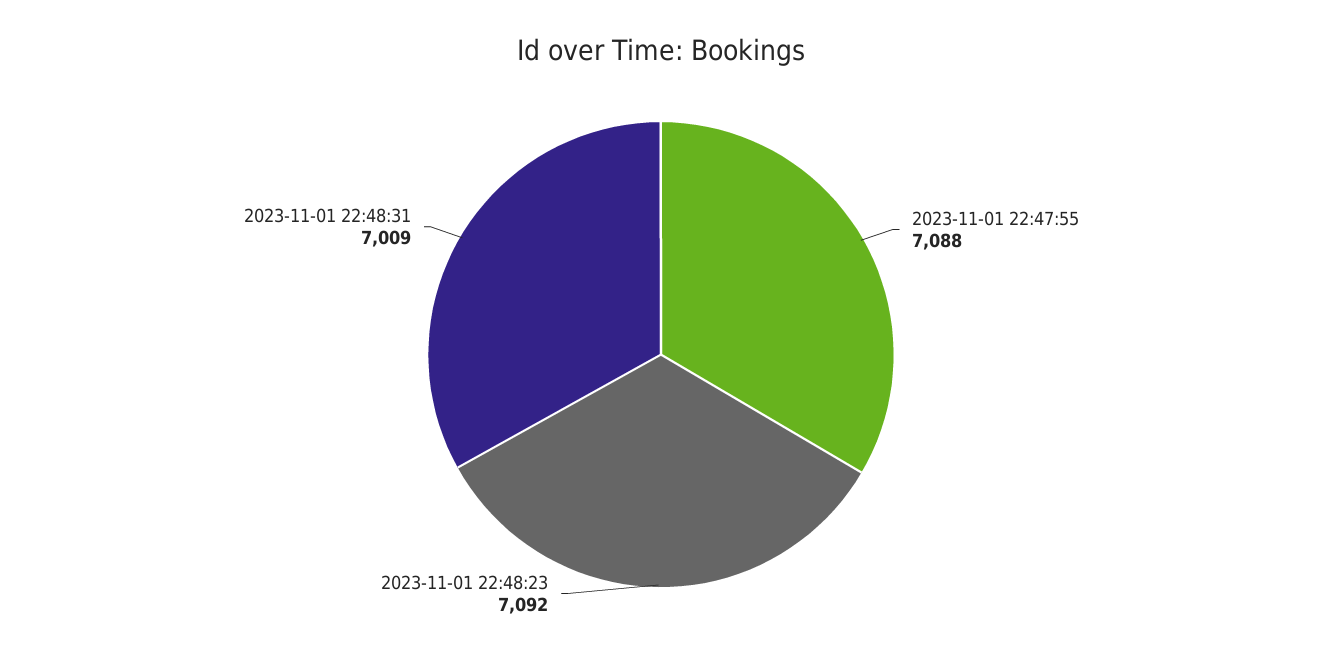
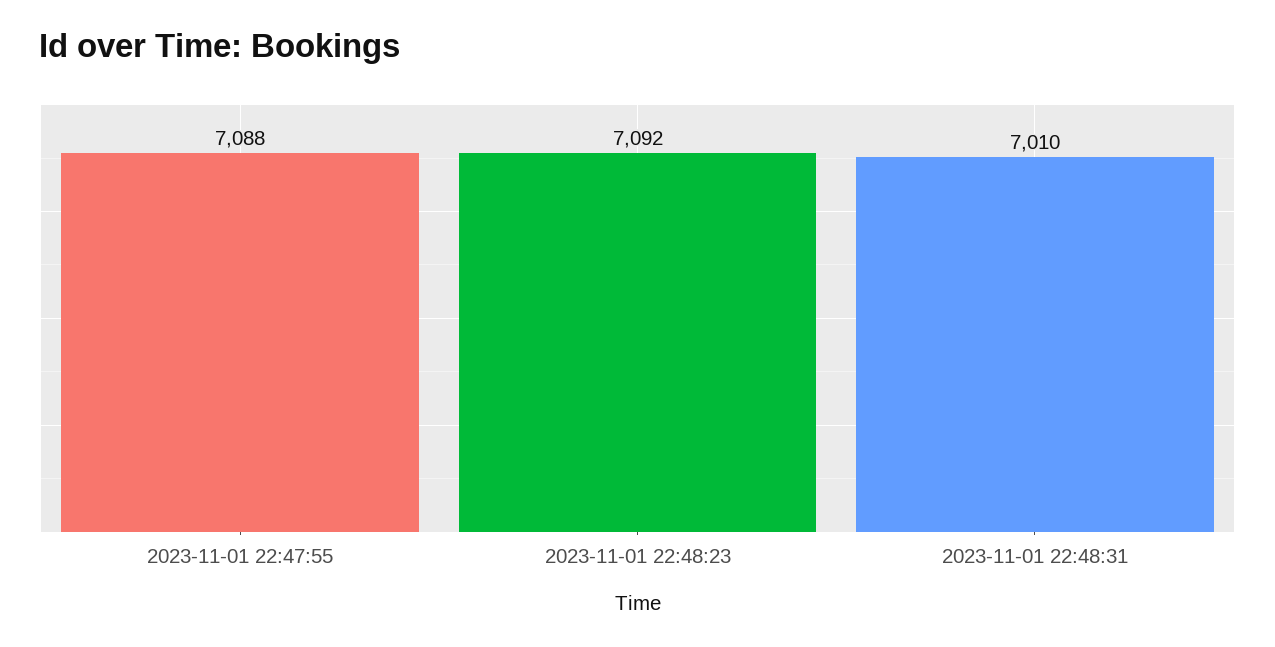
2023-11-01 22:48:31: 7009 -> 7010

